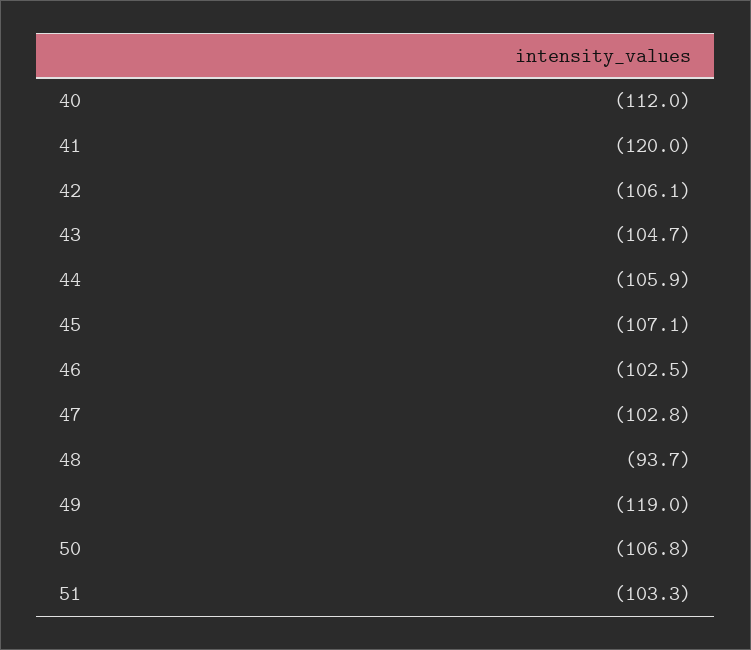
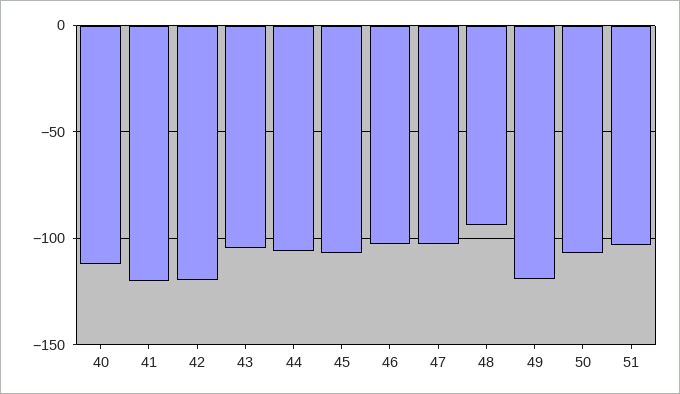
42: -106.1 -> -120

